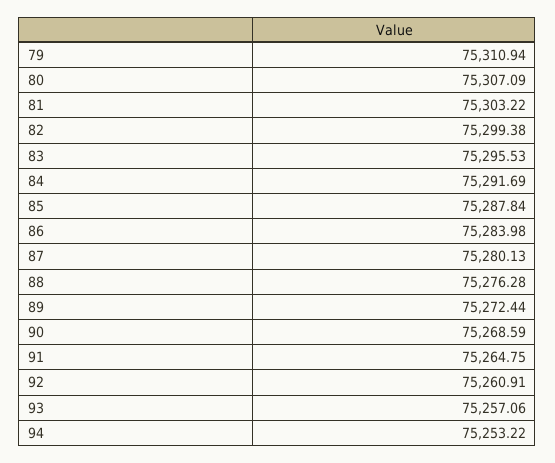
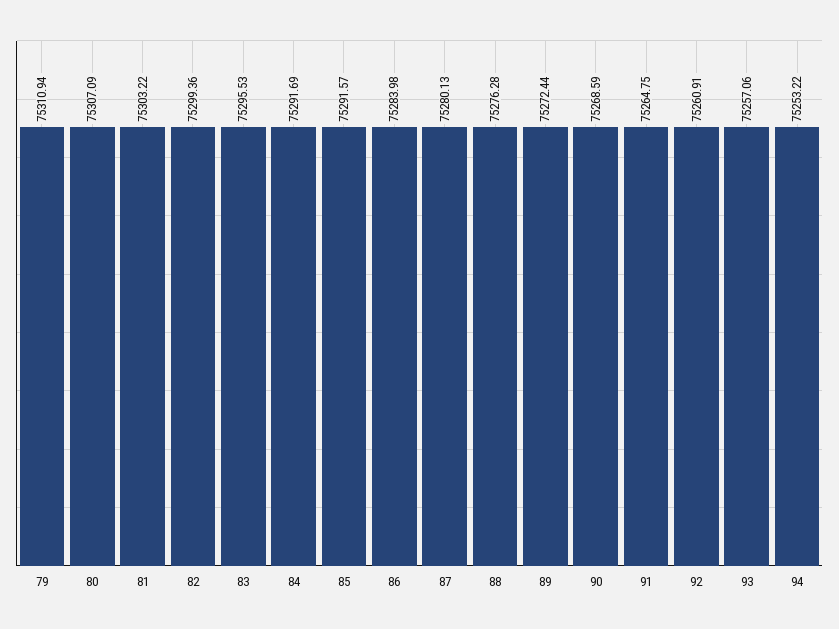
82: 75299.38 -> 75299.36
85: 75287.84 -> 75291.57

